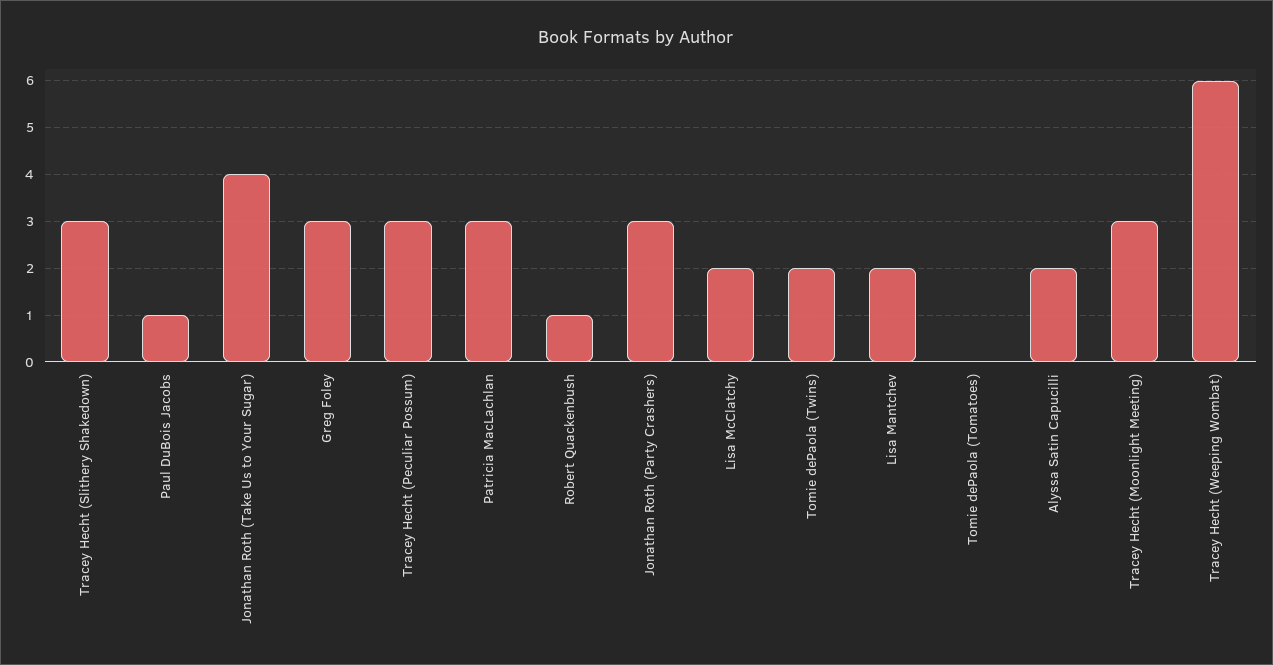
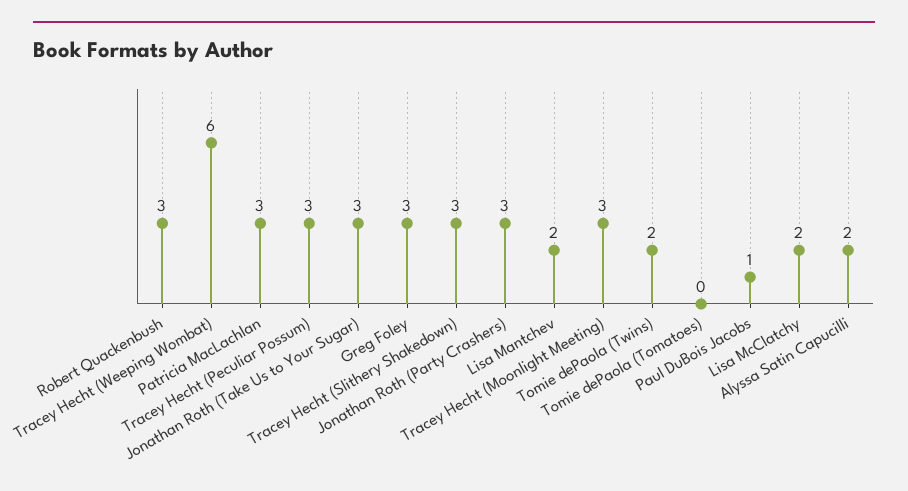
Jonathan Roth (Take Us to Your Sugar): 4 -> 3
Robert Quackenbush: 1 -> 3

